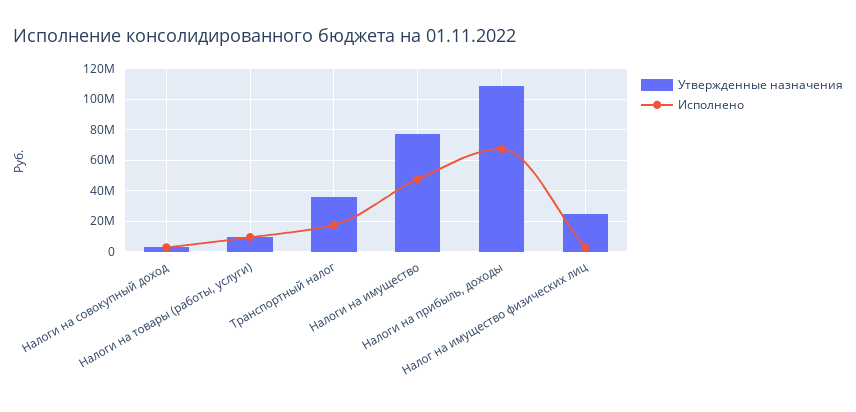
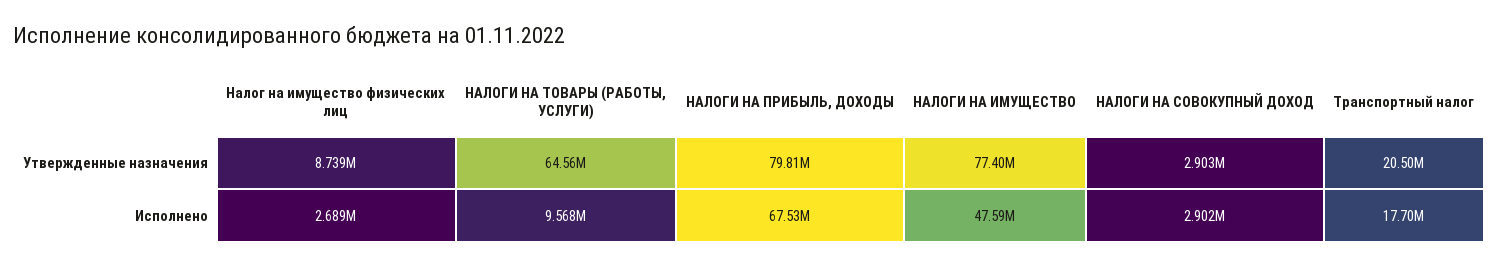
Утвержденные назначения, Налоги на товары (работы, услуги): 10000000 -> 64560000
Утвержденные назначения, Транспортный налог: 35000000 -> 20500000
Утвержденные назначения, Налоги на прибыль, доходы: 110000000 -> 79810000
Утвержденные назначения, Налог на имущество физических лиц: 25000000 -> 8739000

